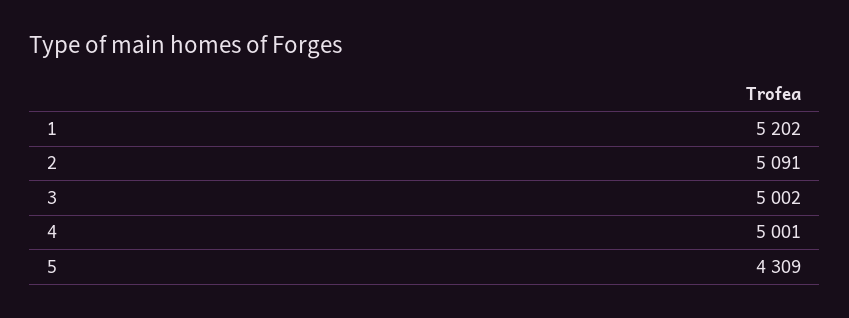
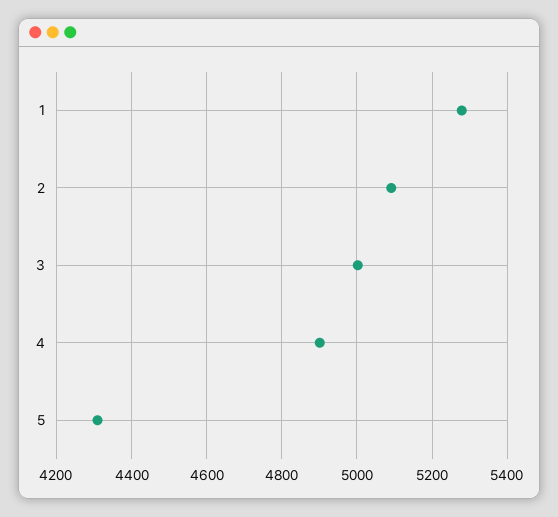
1: 5202 -> 5280
4: 5001 -> 4900

